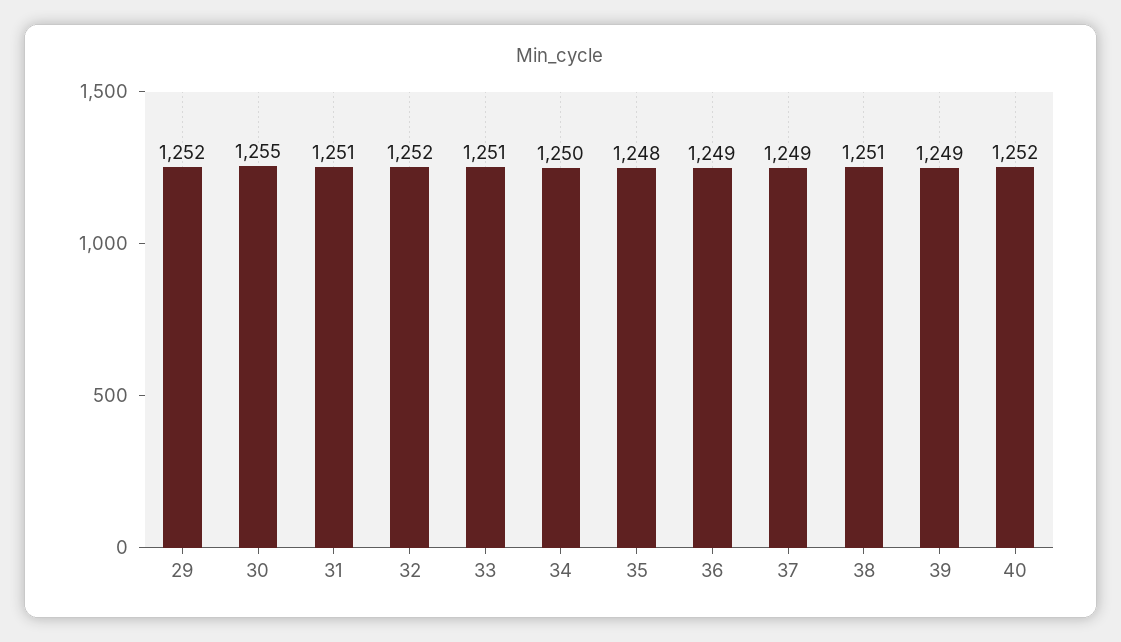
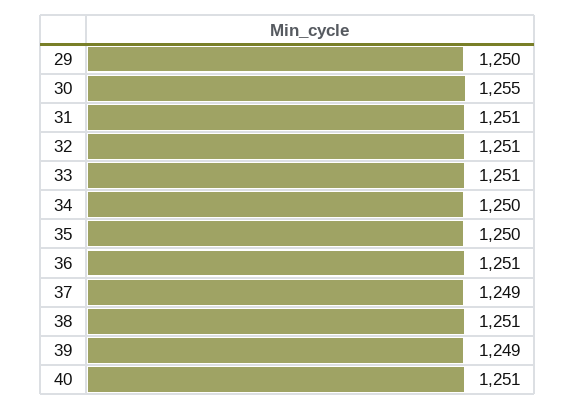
29: 1252 -> 1250
32: 1252 -> 1251
35: 1248 -> 1250
36: 1249 -> 1251
40: 1252 -> 1251

